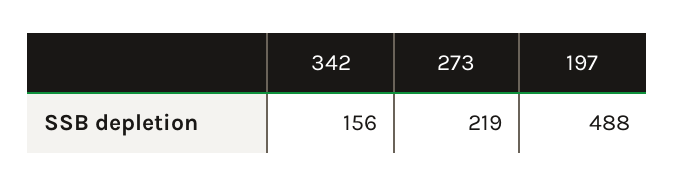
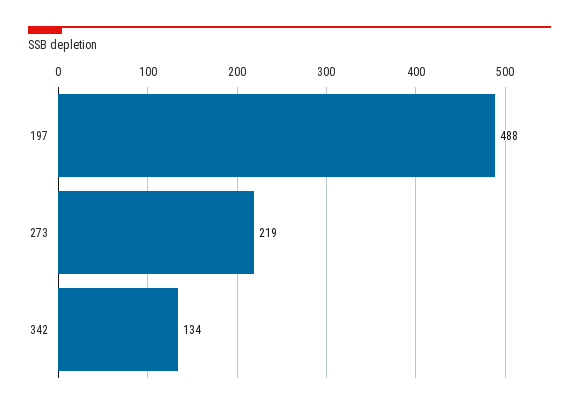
342: 156 -> 134

